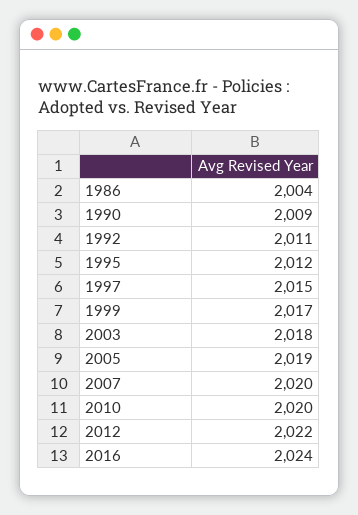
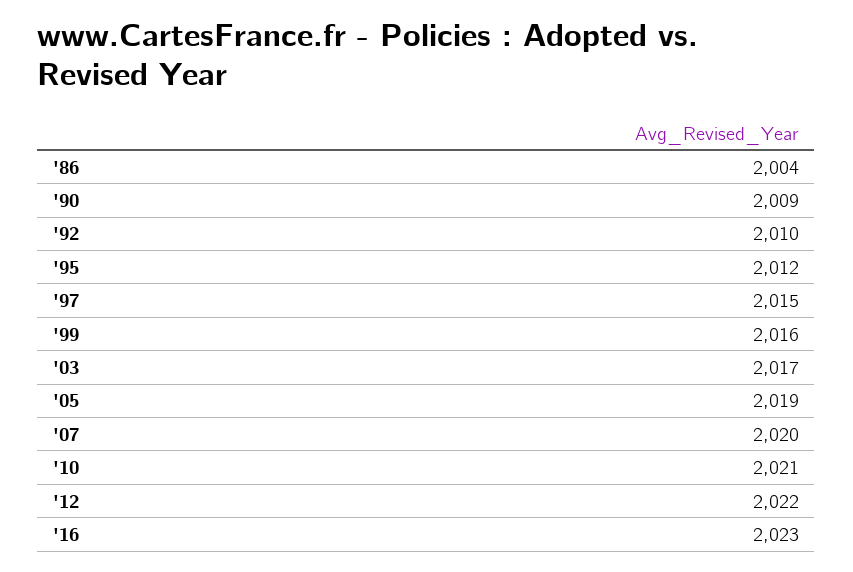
1992: 2011 -> 2010
1999: 2017 -> 2016
2003: 2018 -> 2017
2010: 2020 -> 2021
2016: 2024 -> 2023

